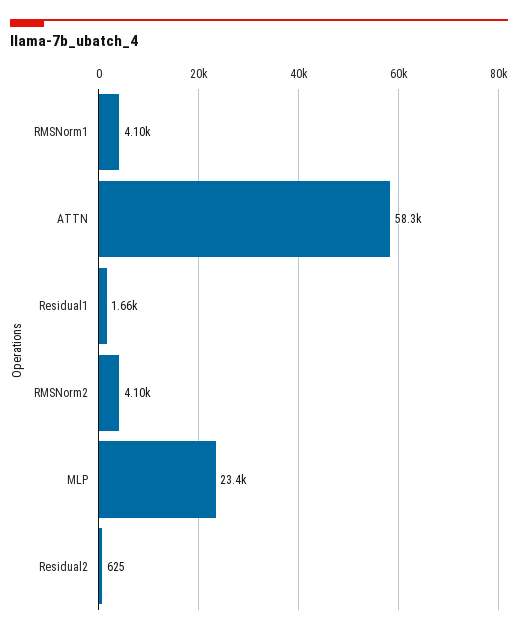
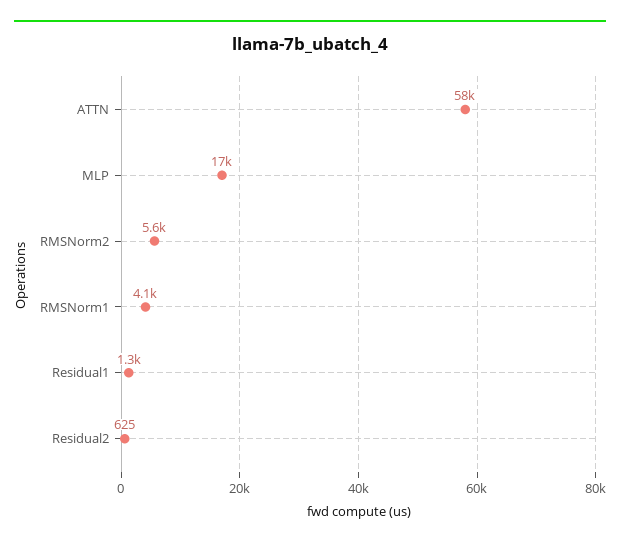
Residual1: 1660 -> 1300
RMSNorm2: 4100 -> 5600
MLP: 23400 -> 17000

